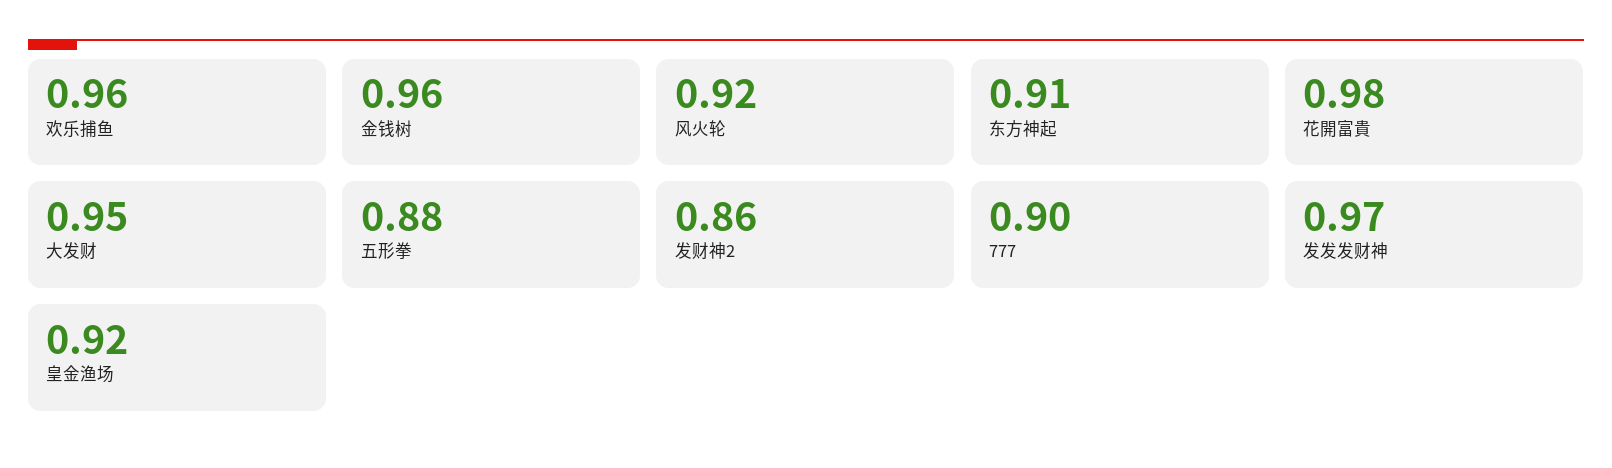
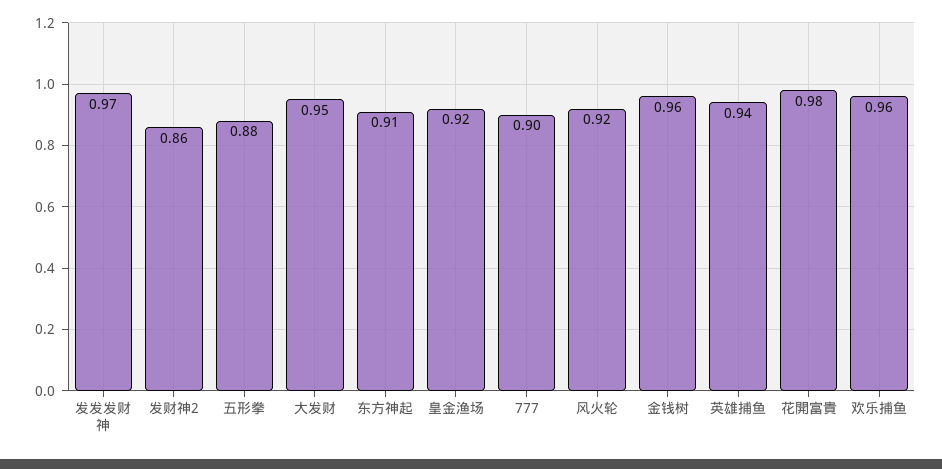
英雄捕鱼: none -> 0.94

